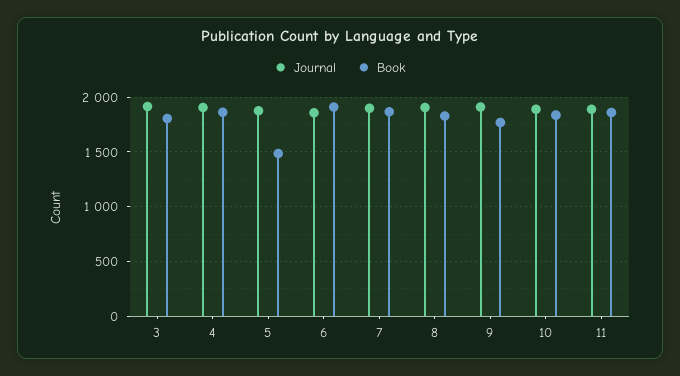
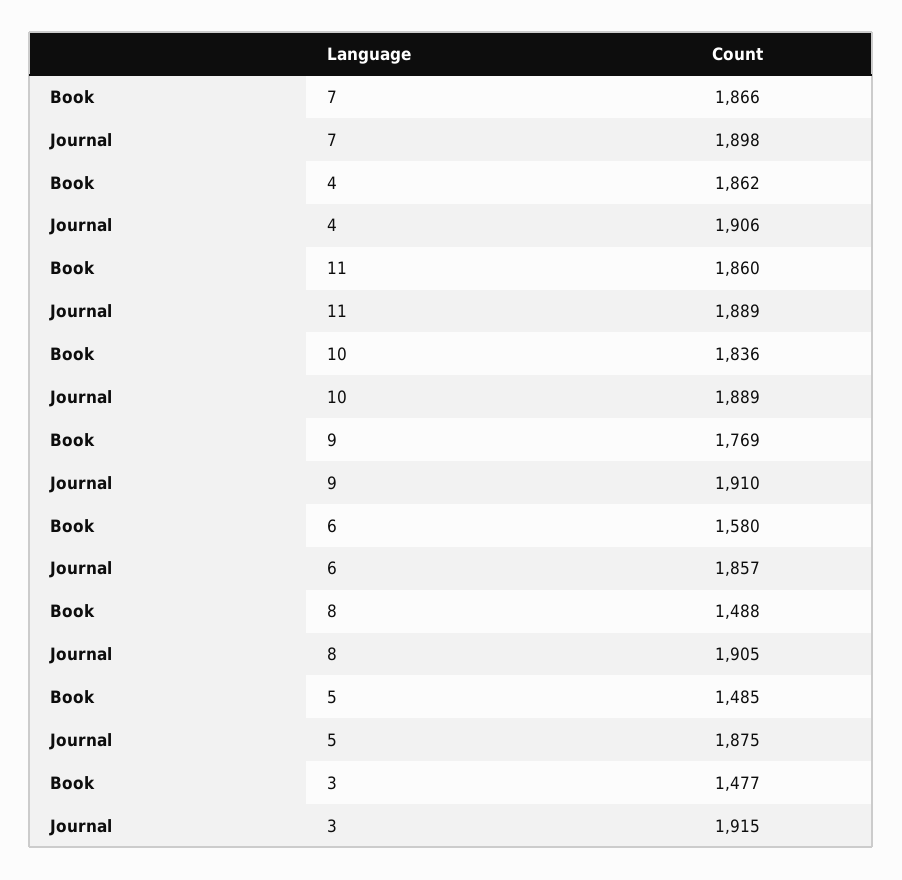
Book, 3: 1800 -> 1477
Book, 6: 1900 -> 1580
Book, 8: 1800 -> 1488

